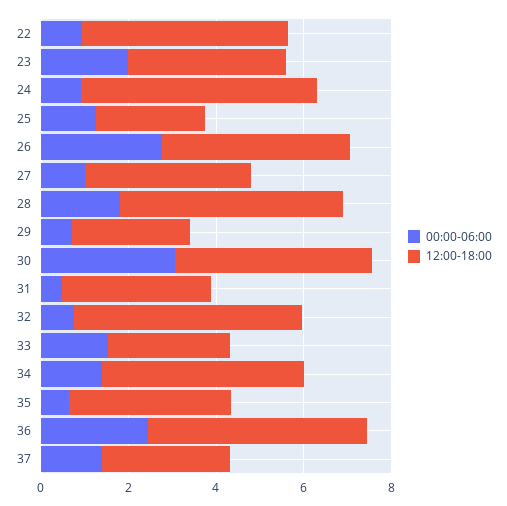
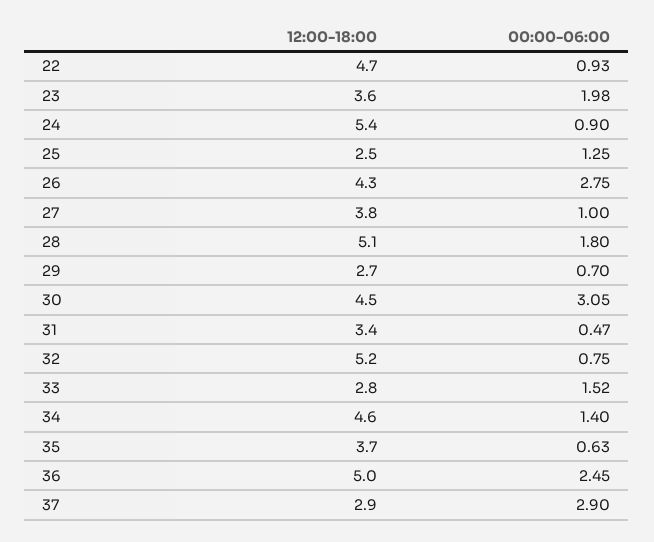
00:00-06:00, 37: 1.5 -> 2.9

